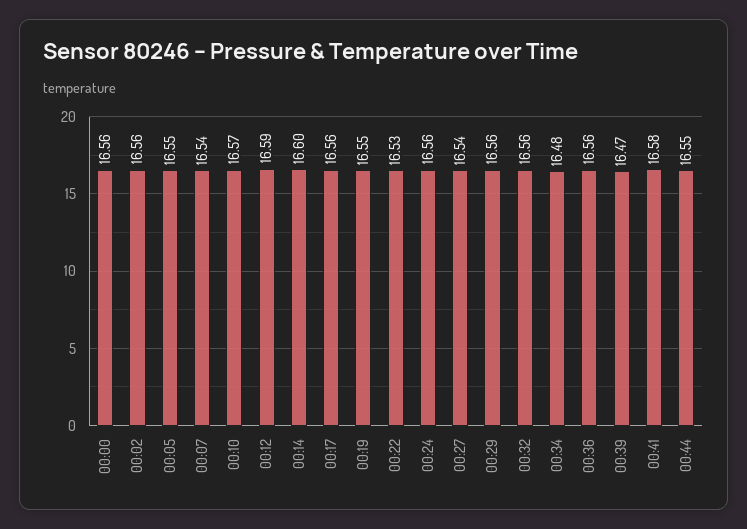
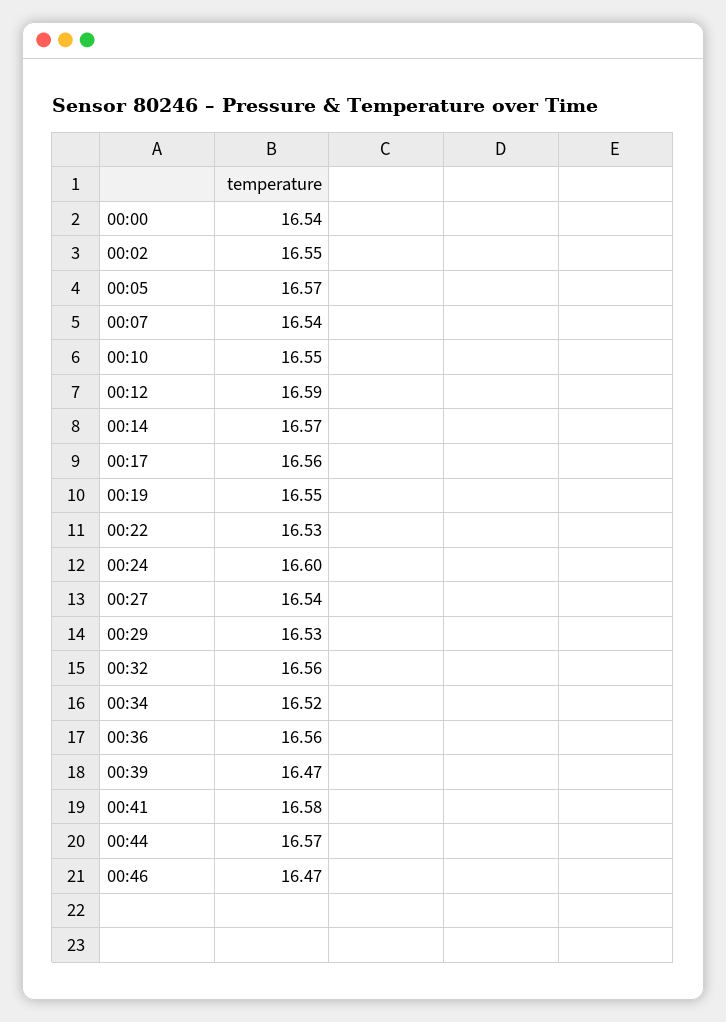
00:00: 16.56 -> 16.54
00:02: 16.56 -> 16.55
00:05: 16.55 -> 16.57
00:10: 16.57 -> 16.55
00:14: 16.6 -> 16.57
00:24: 16.56 -> 16.6
00:29: 16.56 -> 16.53
00:34: 16.48 -> 16.52
00:44: 16.55 -> 16.57
00:46: none -> 16.47

